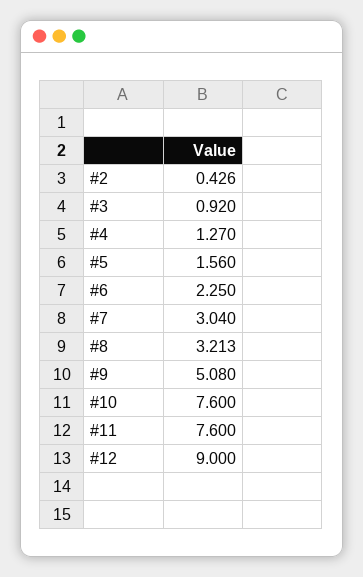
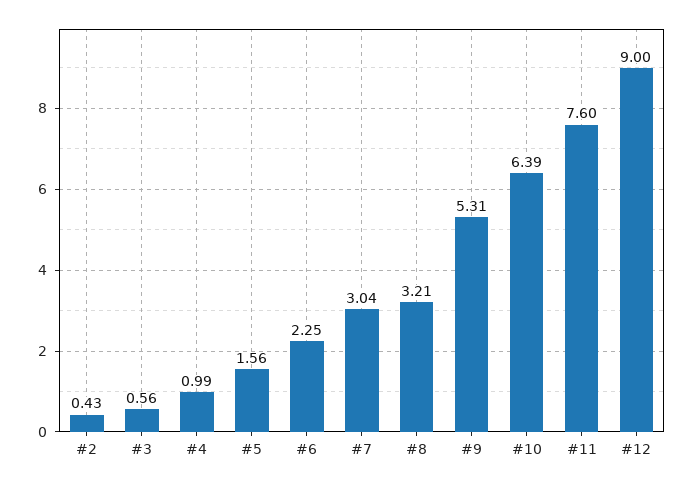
#3: 0.92 -> 0.56
#4: 1.27 -> 0.99
#9: 5.08 -> 5.31
#10: 7.6 -> 6.39

